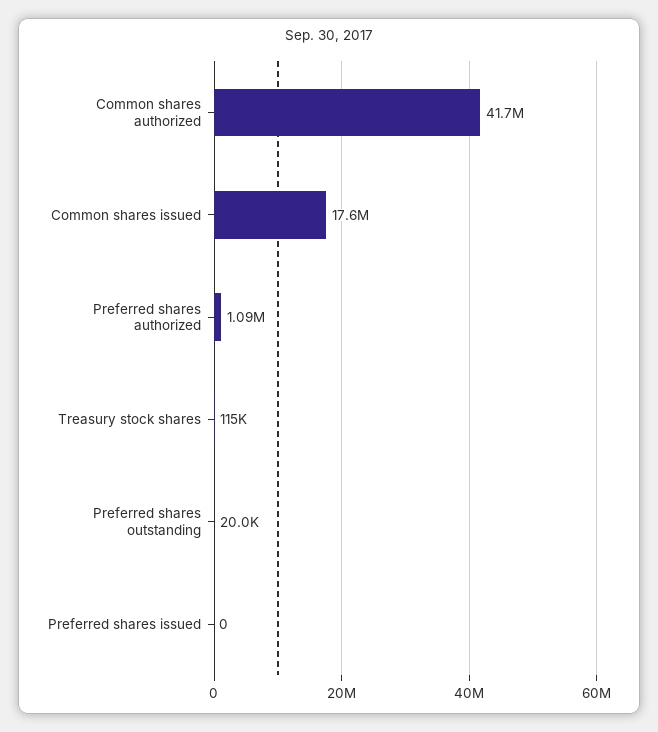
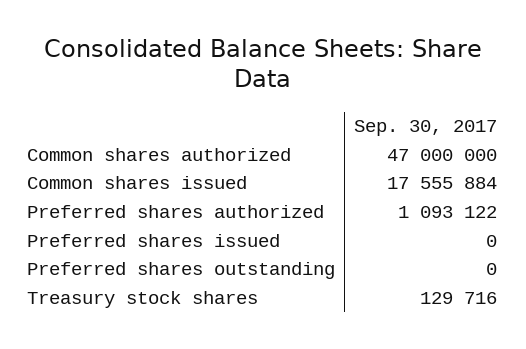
Common shares authorized: 41700000 -> 47000000
Treasury stock shares: 115000 -> 129716
Preferred shares outstanding: 20000 -> 0

